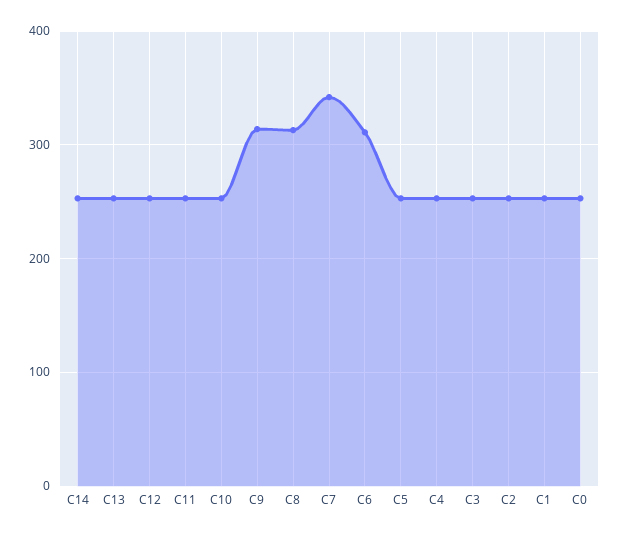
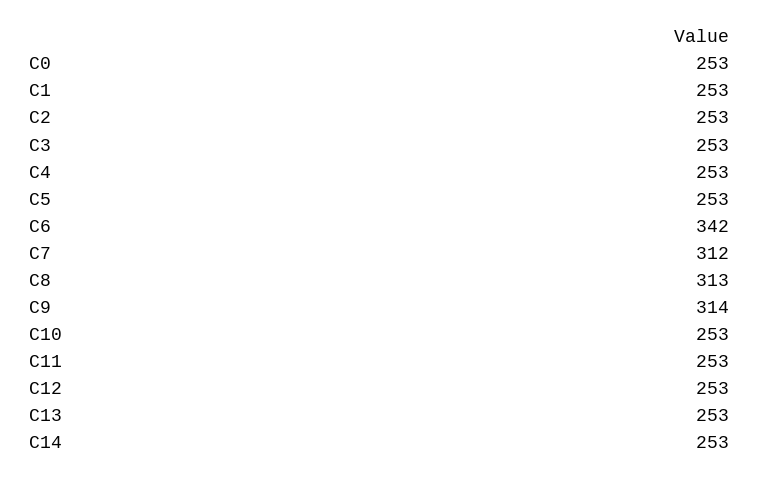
C7: 340 -> 312
C6: 310 -> 342

